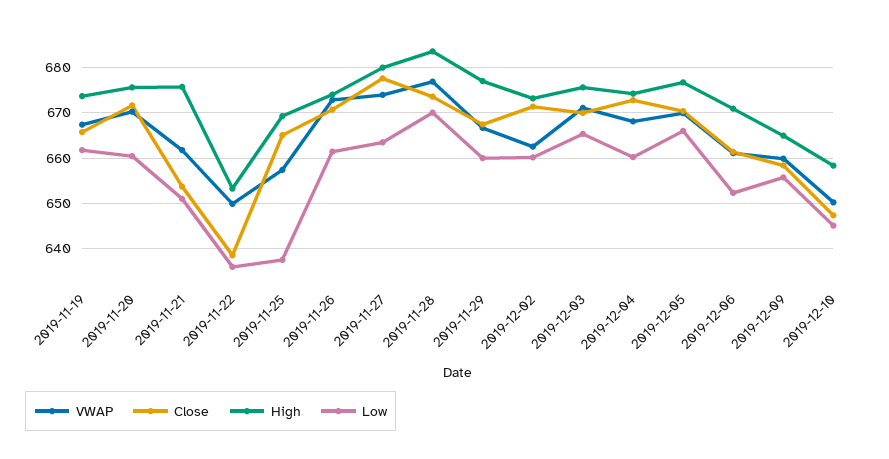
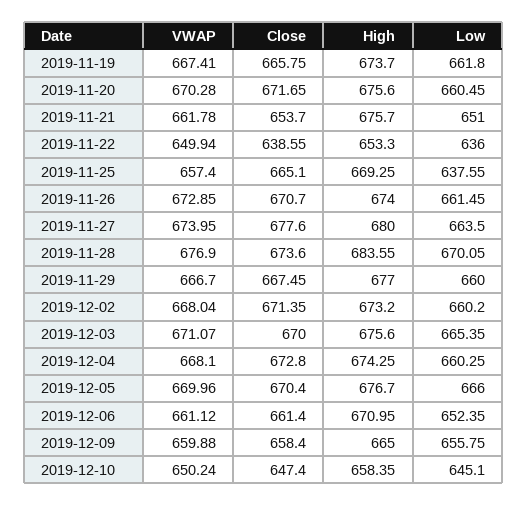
VWAP, 2019-12-02: 662 -> 668.04

